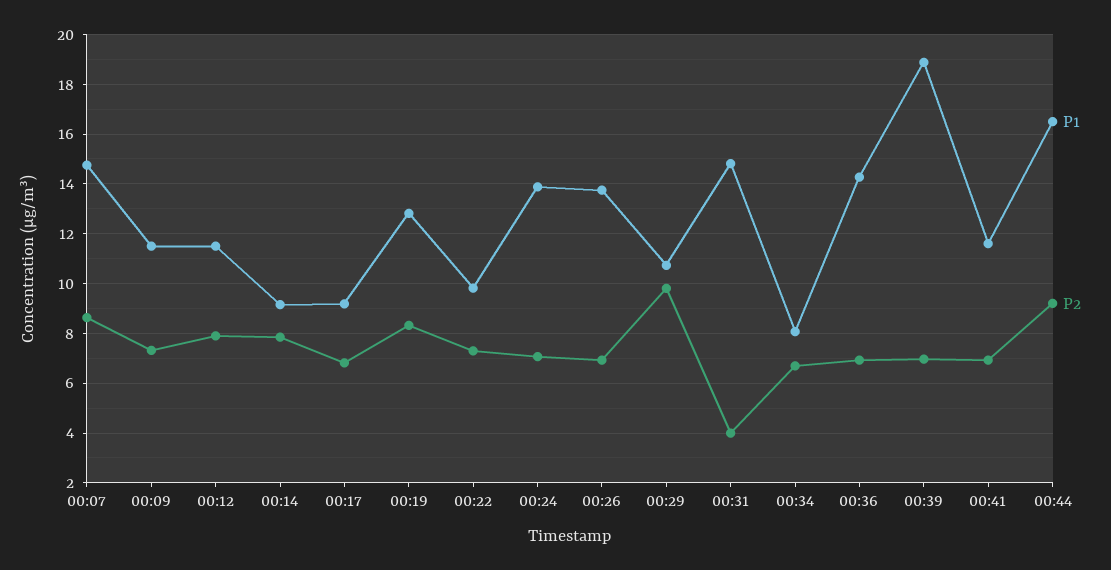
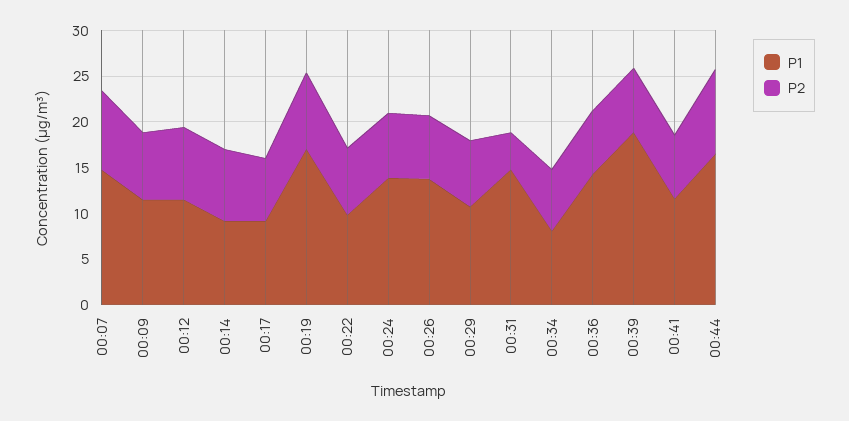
P1, 00:19: 12.75 -> 17
P2, 00:29: 9.75 -> 7

